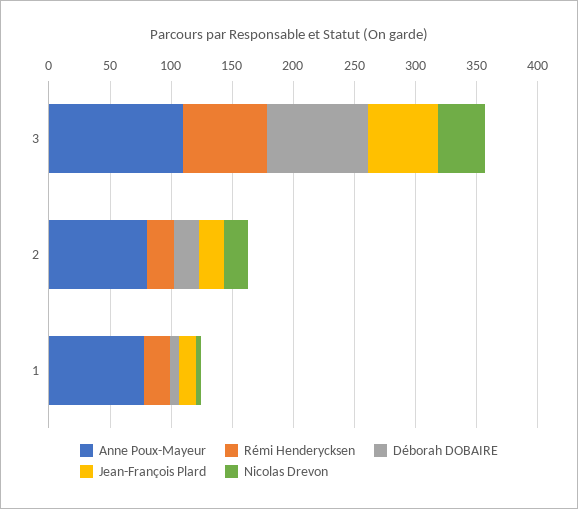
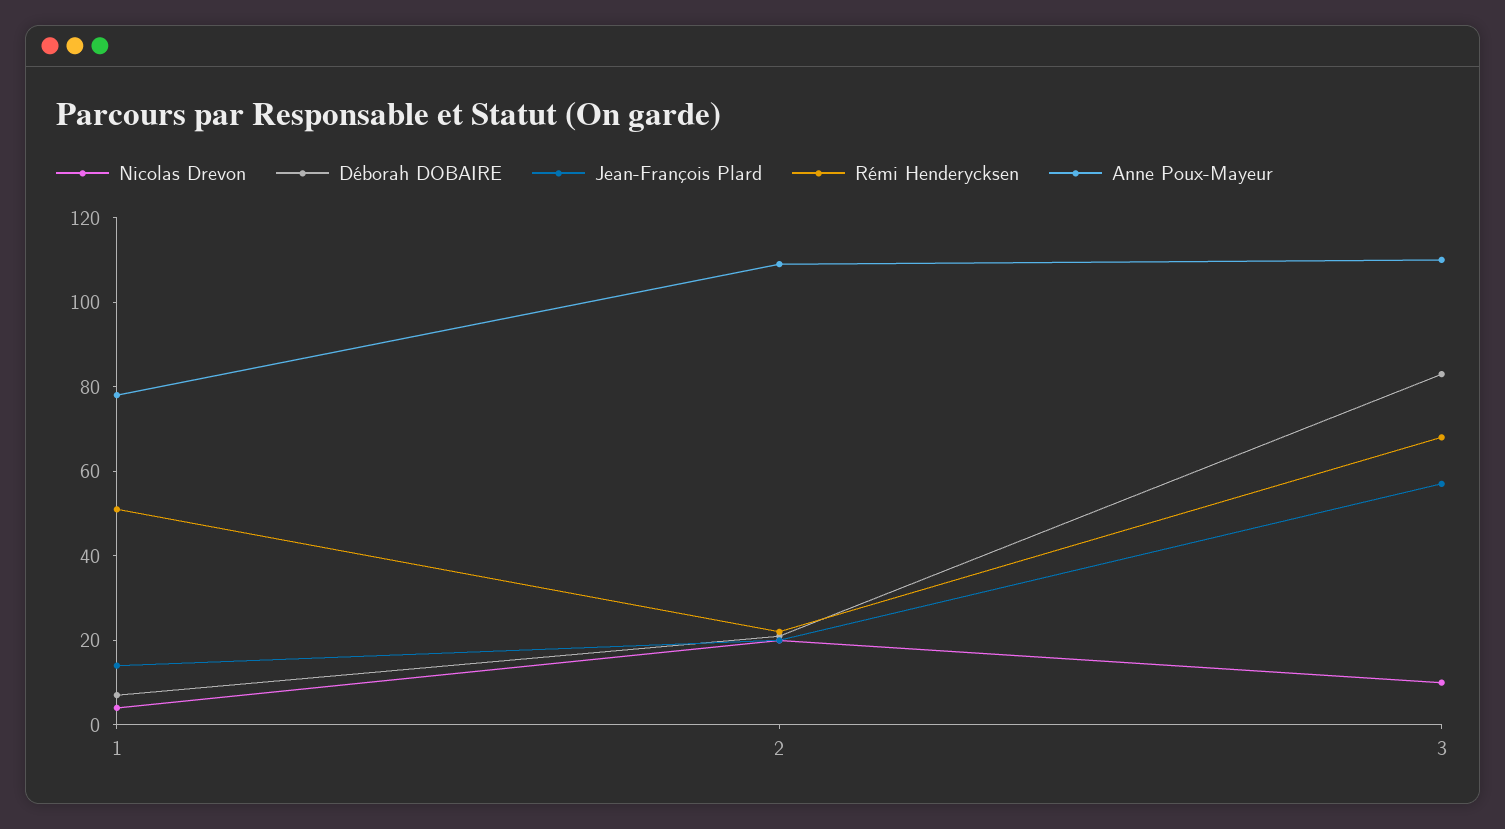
Nicolas Drevon, 3: 40 -> 10
Anne Poux-Mayeur, 2: 80 -> 110
Rémi Henderycksen, 1: 20 -> 50

